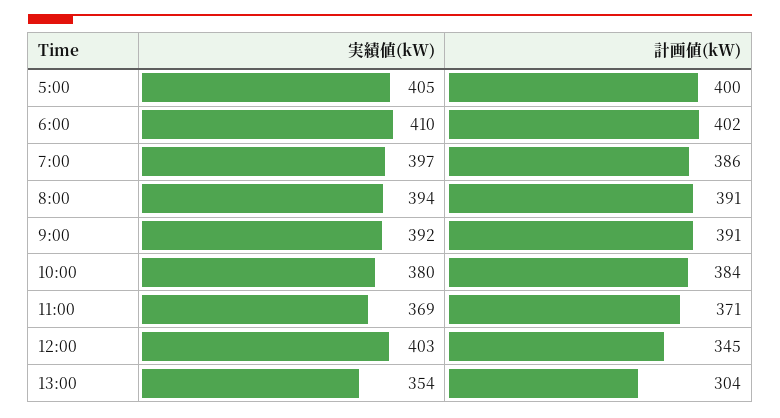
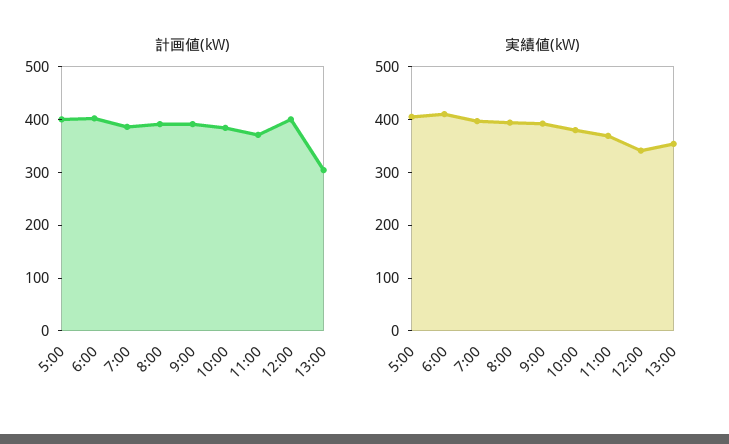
実績値(kW), 12:00: 403 -> 340
計画値(kW), 12:00: 345 -> 400

